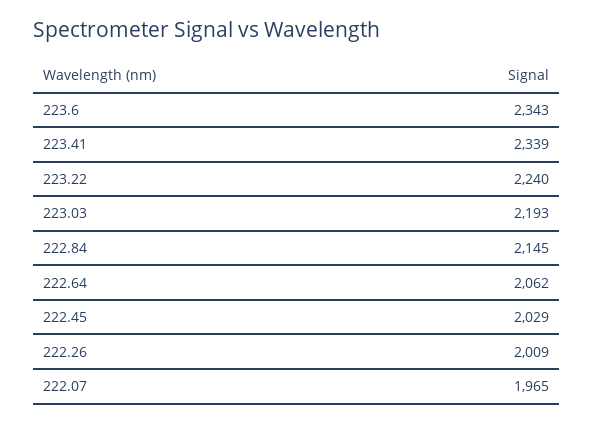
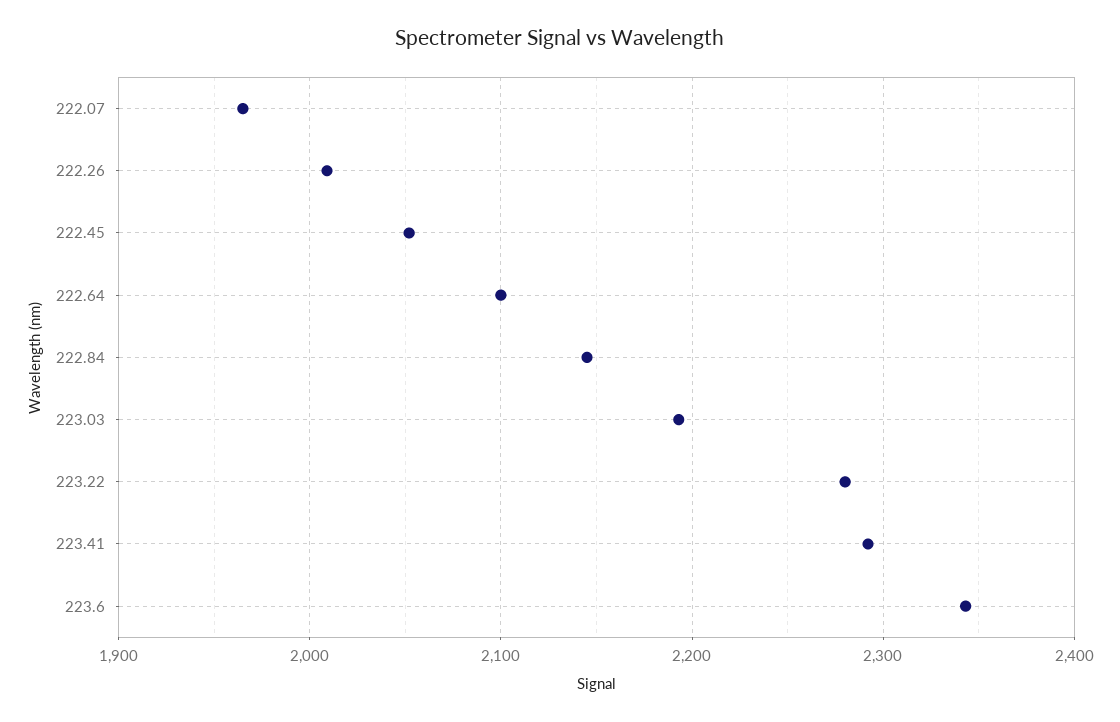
223.41: 2339 -> 2290
223.22: 2240 -> 2280
222.64: 2062 -> 2100
222.45: 2029 -> 2050

